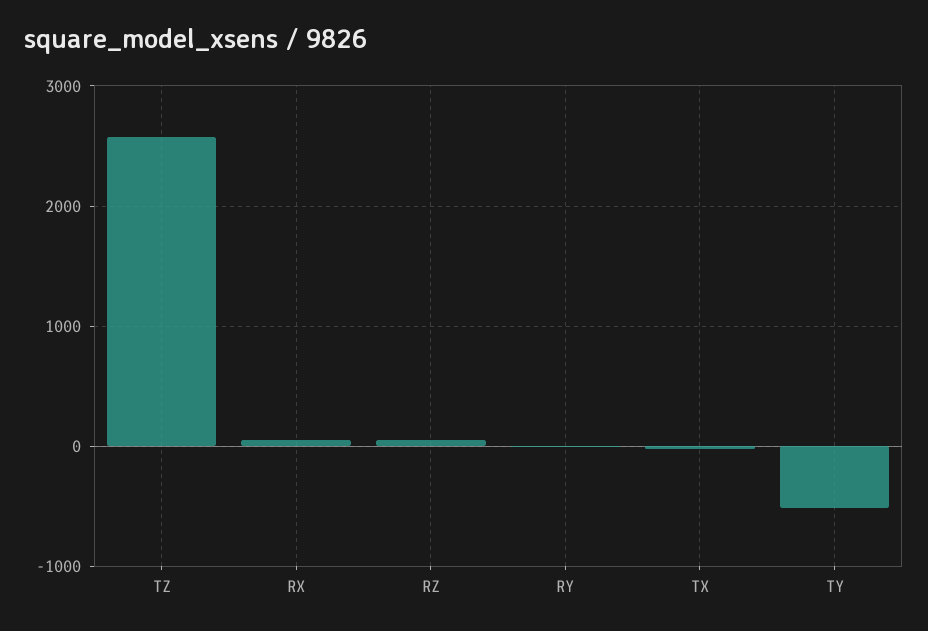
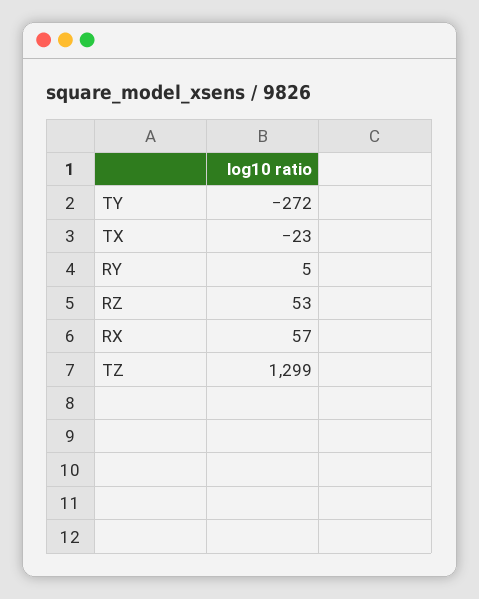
TZ: 2600 -> 1299
TY: -500 -> -272

